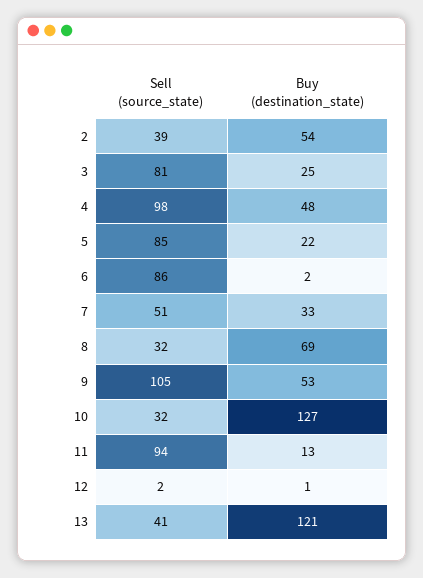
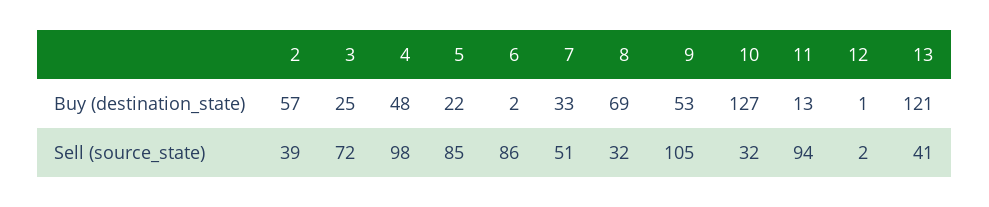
Buy (destination_state), 2: 54 -> 57
Sell (source_state), 3: 81 -> 72

